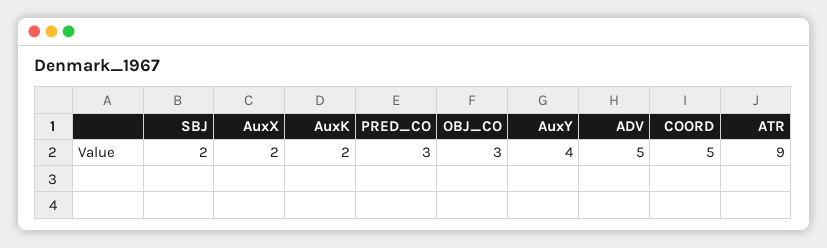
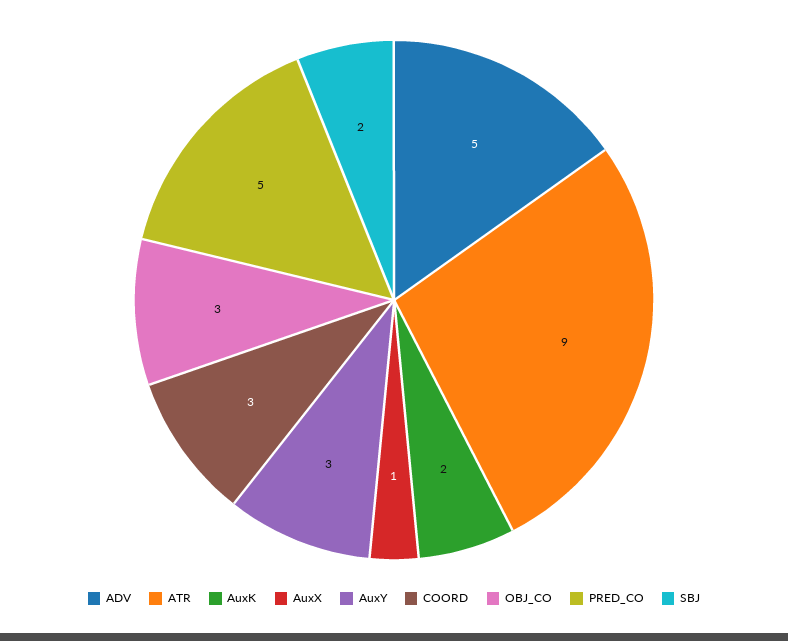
AuxX: 2 -> 1
PRED_CO: 3 -> 5
AuxY: 4 -> 3
COORD: 5 -> 3

